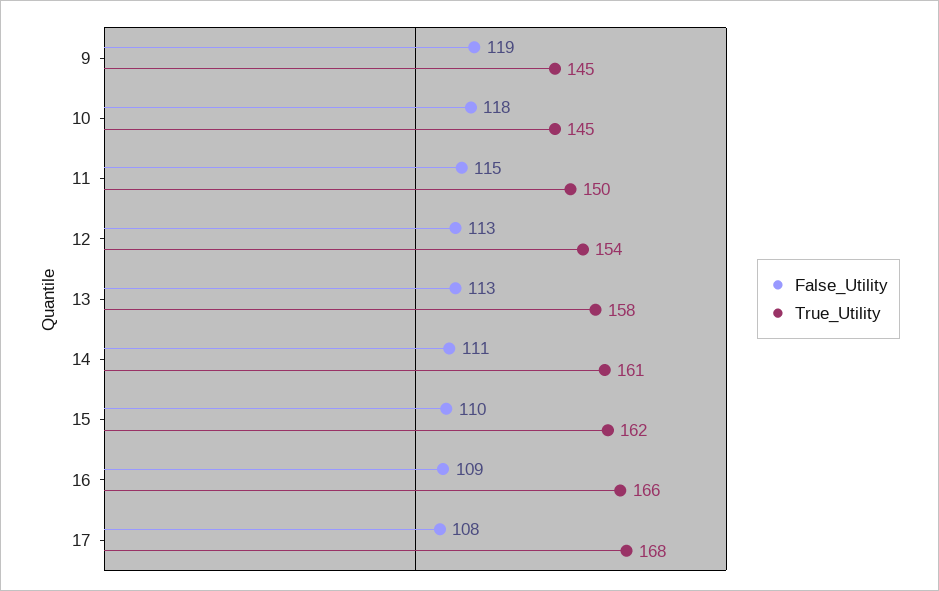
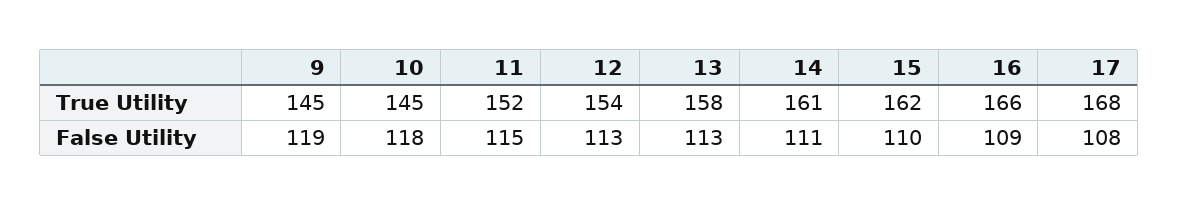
True_Utility, 11: 150 -> 152

